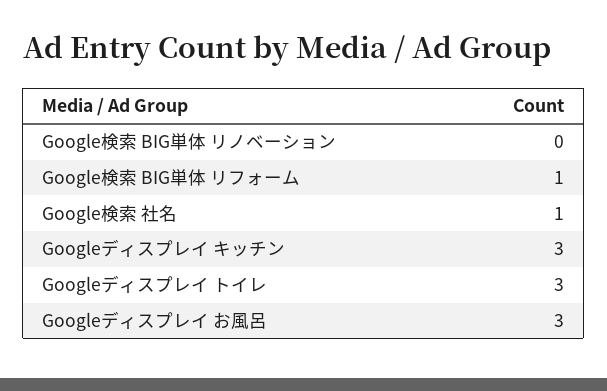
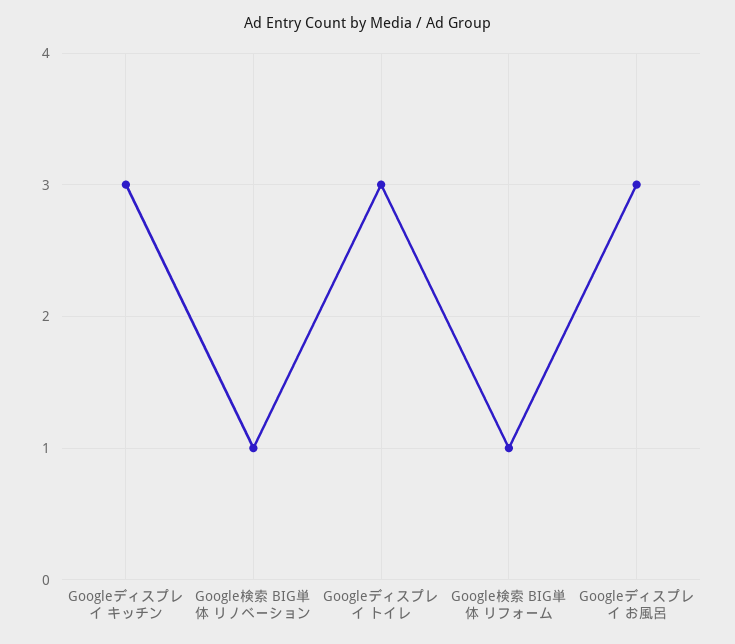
Google検索 BIG単体 リノベーション: 0 -> 1
Google検索 社名: 1 -> none

